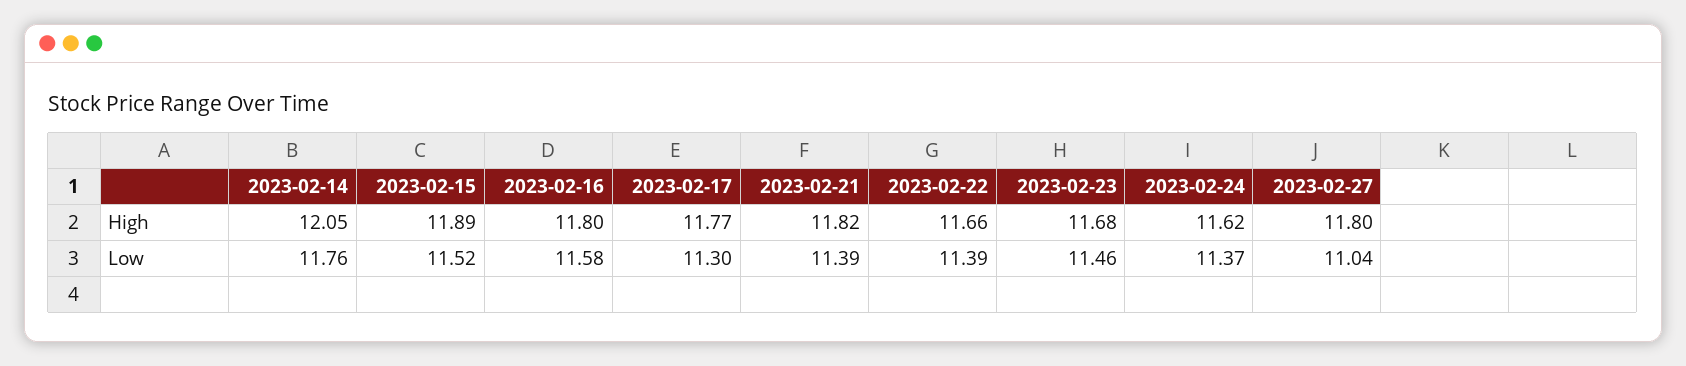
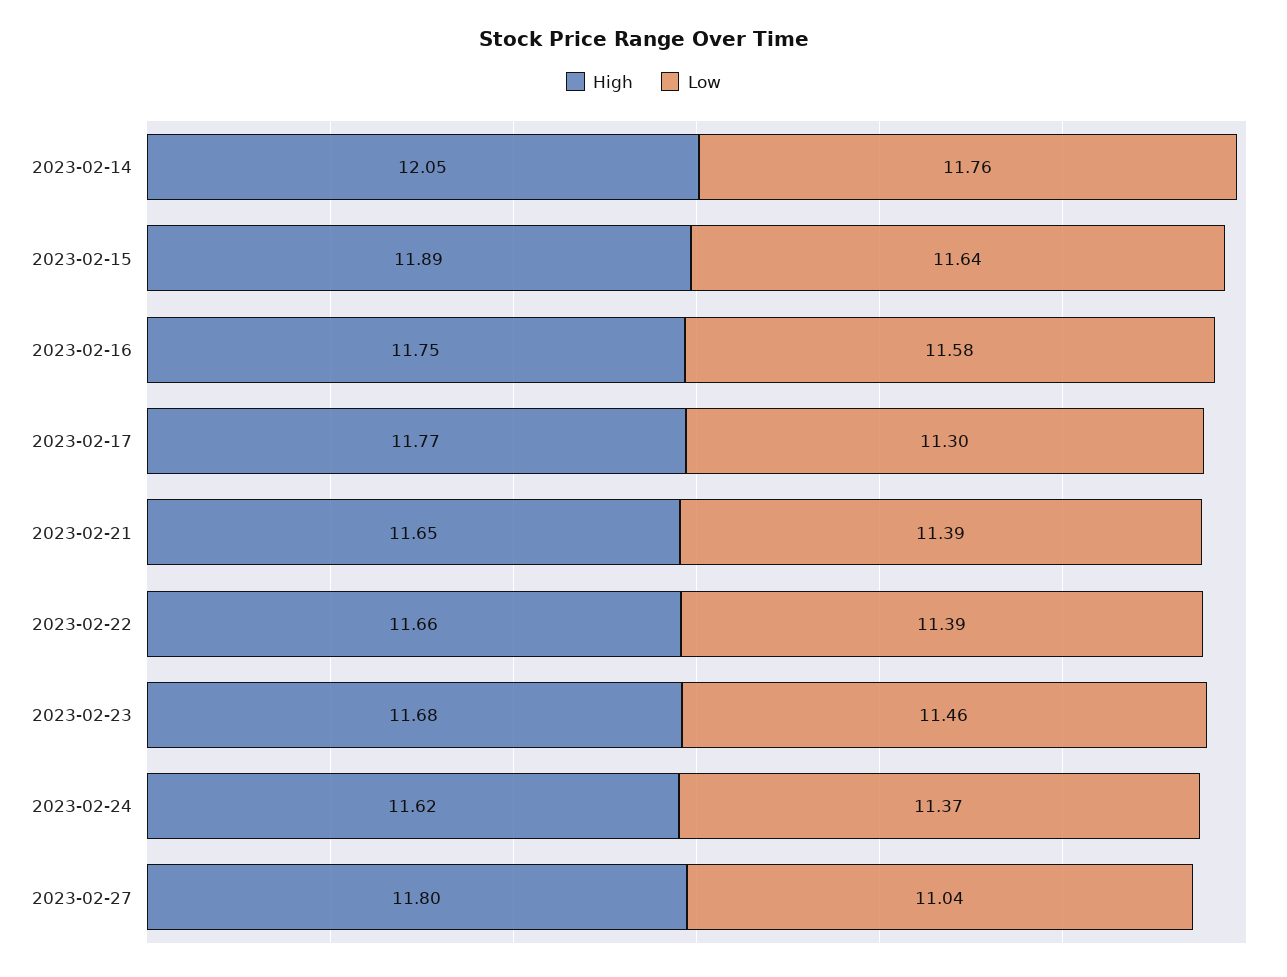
High, 2023-02-16: 11.8 -> 11.75
High, 2023-02-21: 11.82 -> 11.65
Low, 2023-02-15: 11.52 -> 11.64

